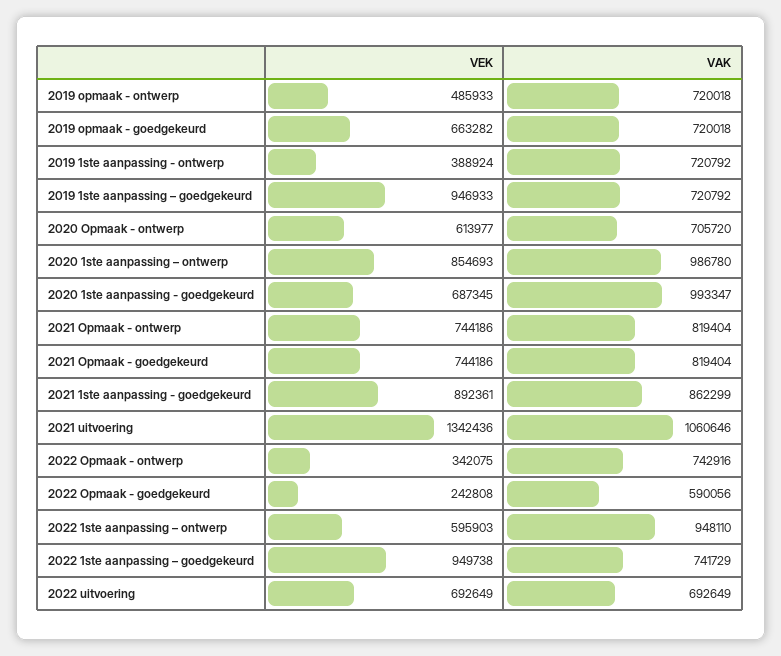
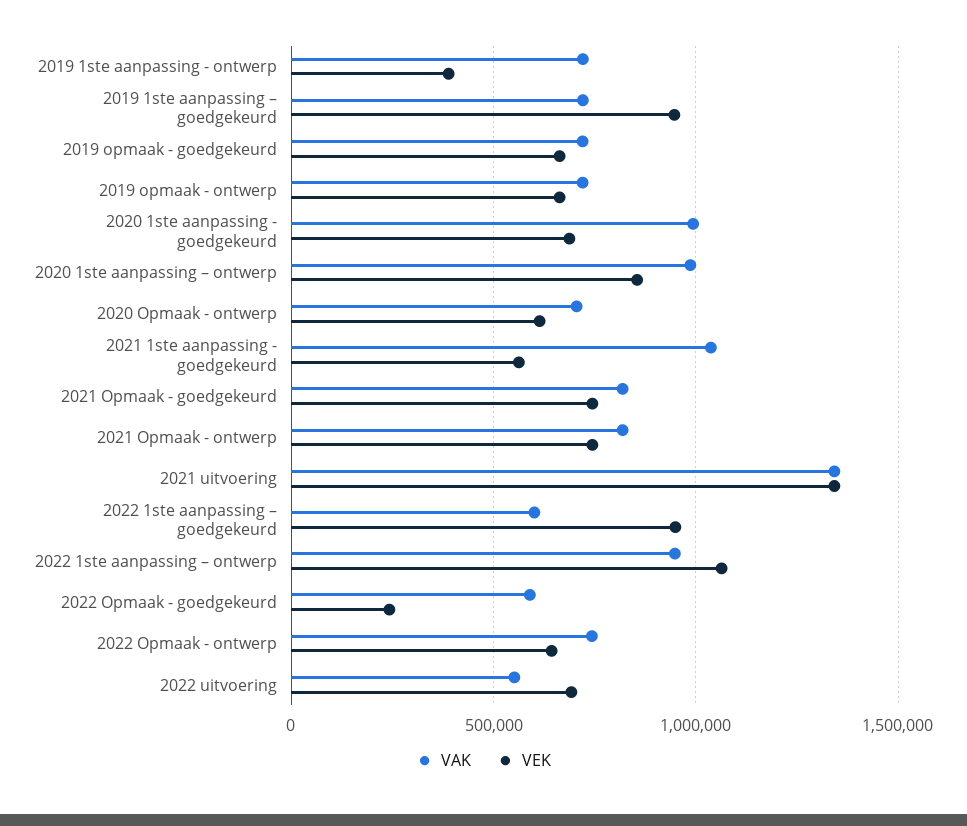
VEK, 2019 opmaak - ontwerp: 485933 -> 650000
VEK, 2021 1ste aanpassing - goedgekeurd: 892361 -> 550000
VAK, 2021 1ste aanpassing - goedgekeurd: 862299 -> 1050000
VAK, 2021 uitvoering: 1060646 -> 1350000
VEK, 2022 Opmaak - ontwerp: 342075 -> 650000
VEK, 2022 1ste aanpassing – ontwerp: 595903 -> 1050000
VAK, 2022 1ste aanpassing – goedgekeurd: 741729 -> 600000
VAK, 2022 uitvoering: 692649 -> 550000

